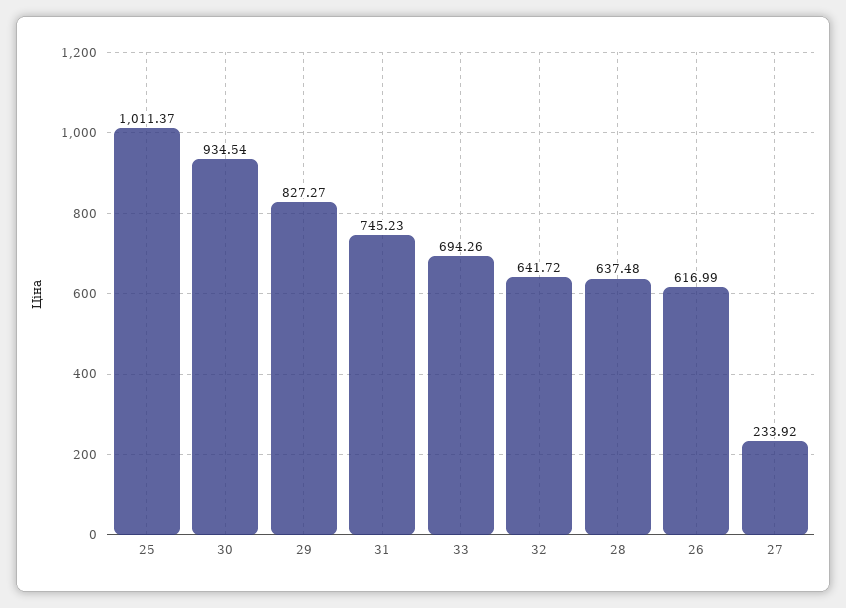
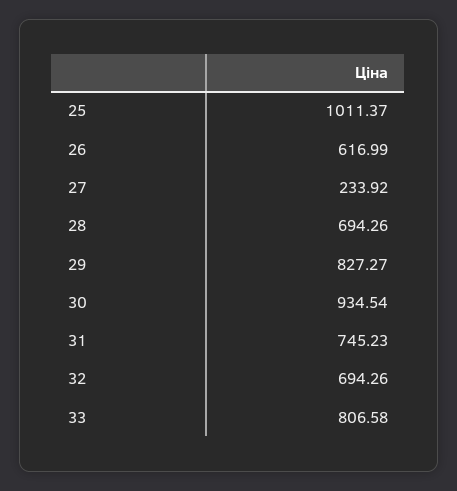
33: 694.26 -> 806.58
32: 641.72 -> 694.26
28: 637.48 -> 694.26

